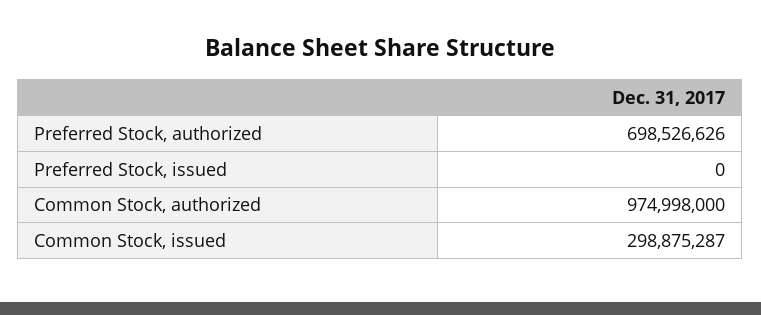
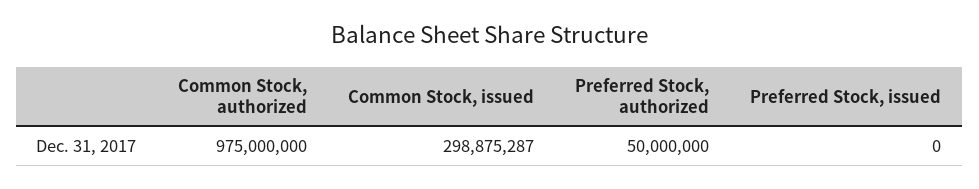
Preferred Stock, authorized: 698526626 -> 50000000
Common Stock, authorized: 974998000 -> 975000000

